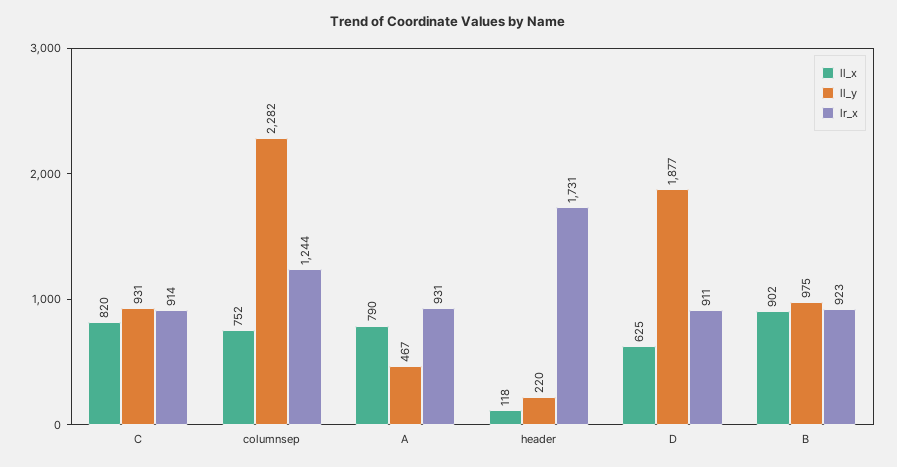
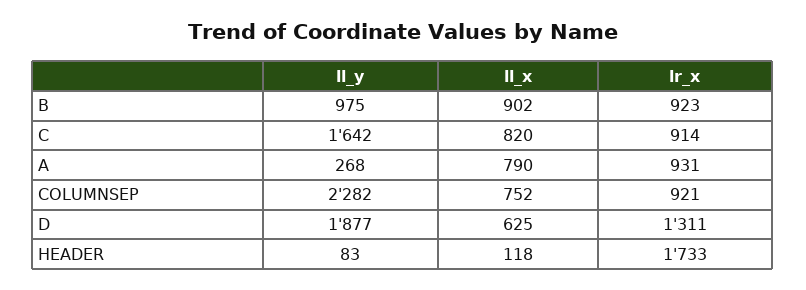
ll_y, C: 931 -> 1642
lr_x, columnsep: 1244 -> 921
ll_y, A: 467 -> 268
ll_y, header: 220 -> 83
lr_x, header: 1731 -> 1733
lr_x, D: 911 -> 1311

